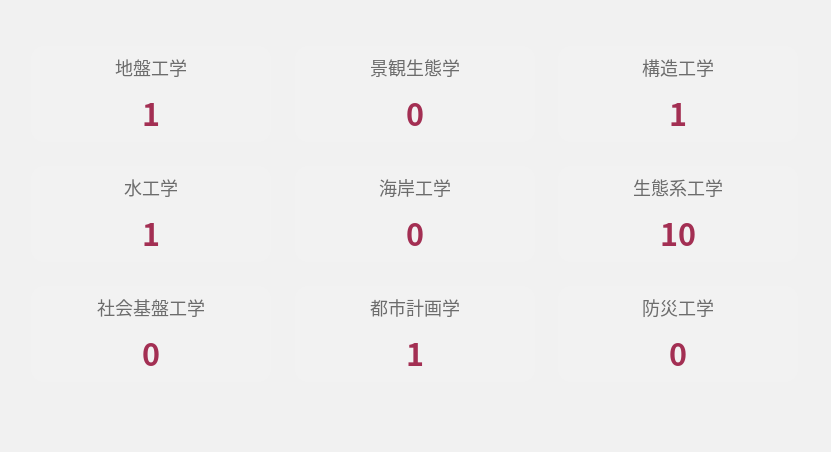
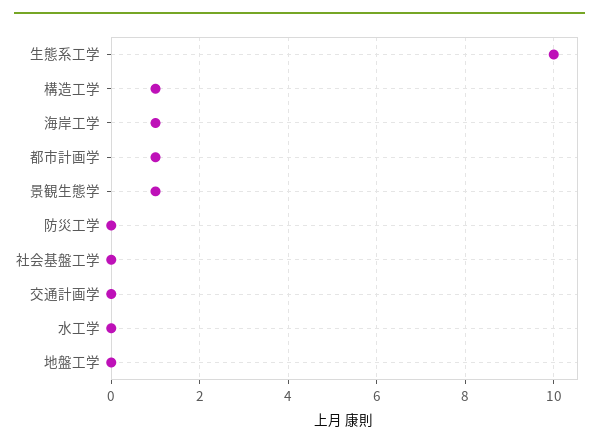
地盤工学: 1 -> 0
景観生態学: 0 -> 1
水工学: 1 -> 0
海岸工学: 0 -> 1
交通計画学: none -> 0

